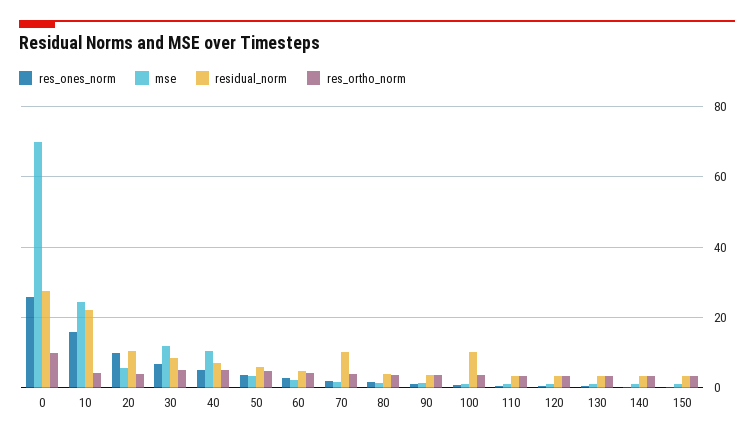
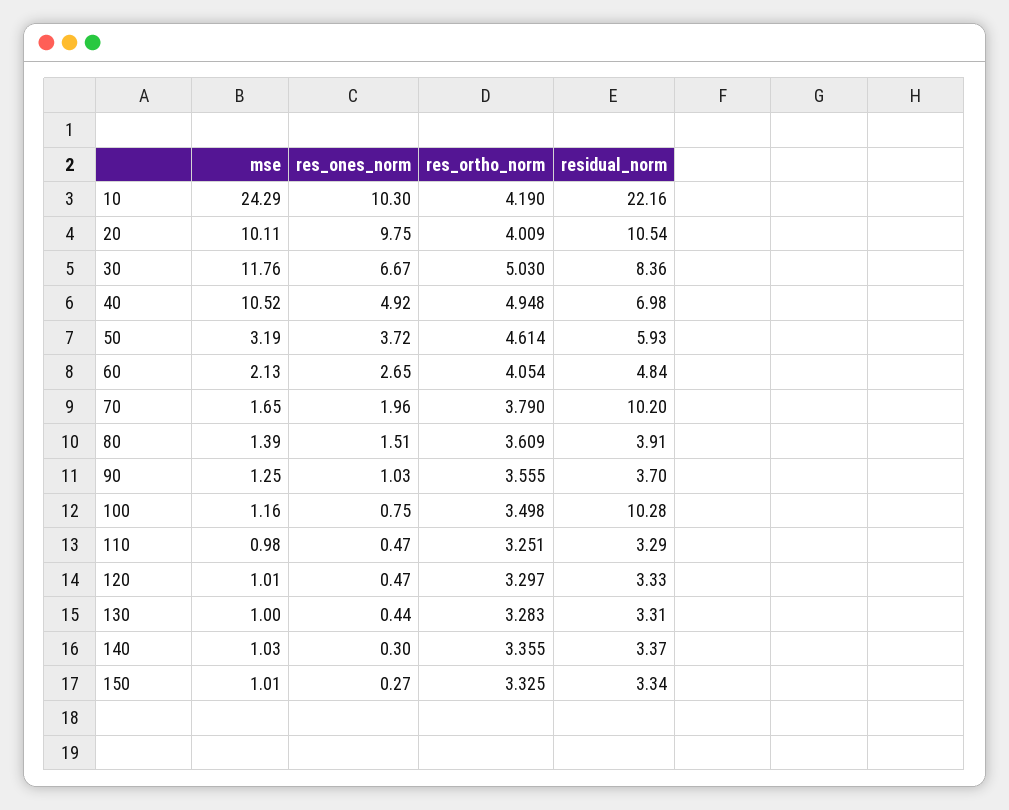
res_ones_norm, 0: 26 -> none
mse, 0: 70 -> none
residual_norm, 0: 28 -> none
res_ortho_norm, 0: 10 -> none
res_ones_norm, 10: 16 -> 10.3
mse, 20: 6 -> 10.11

